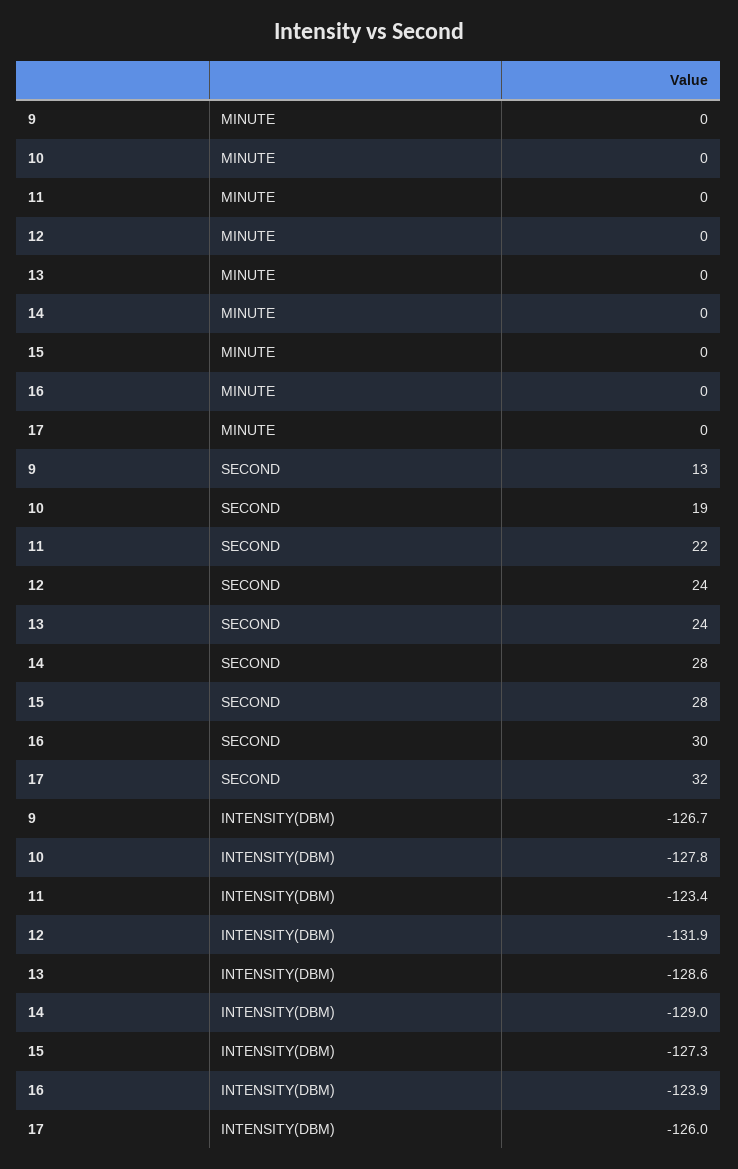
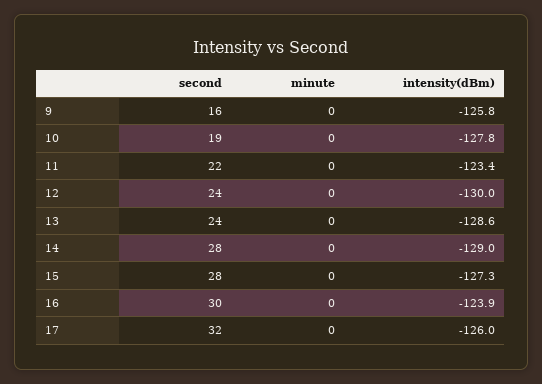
9, SECOND: 13 -> 16
9, INTENSITY(DBM): -126.7 -> -125.8
12, INTENSITY(DBM): -131.9 -> -130

